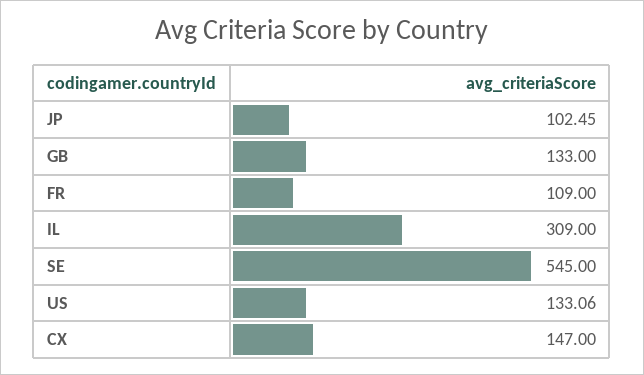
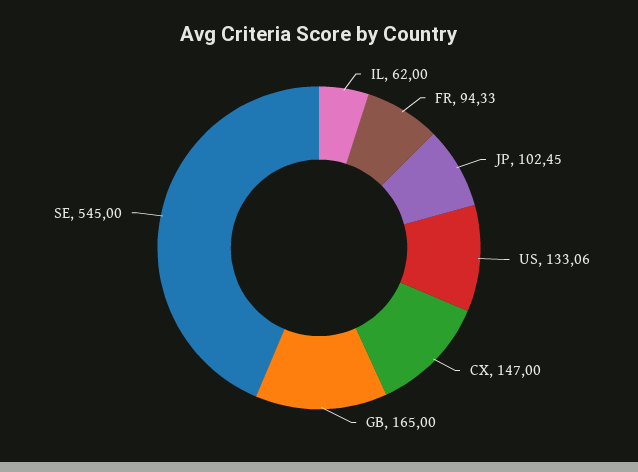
GB: 133 -> 165
FR: 109 -> 94.33
IL: 309 -> 62

